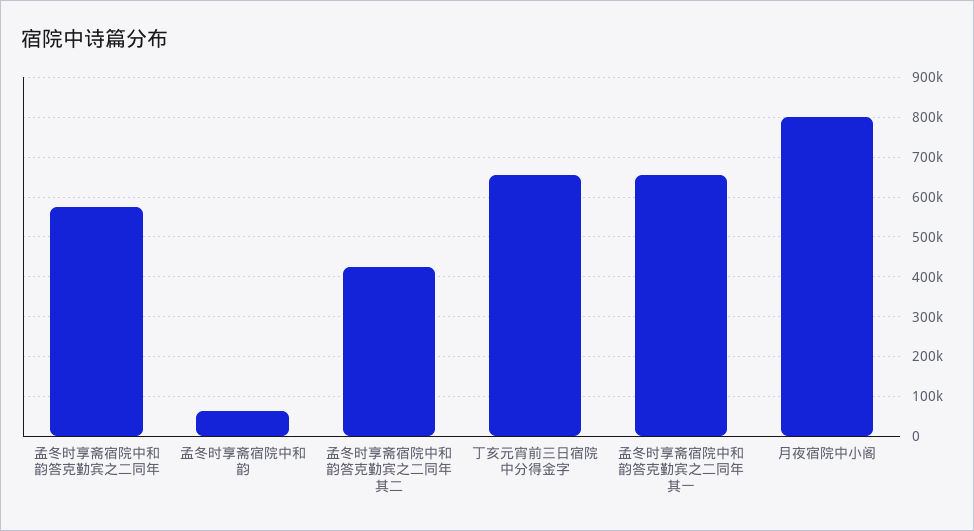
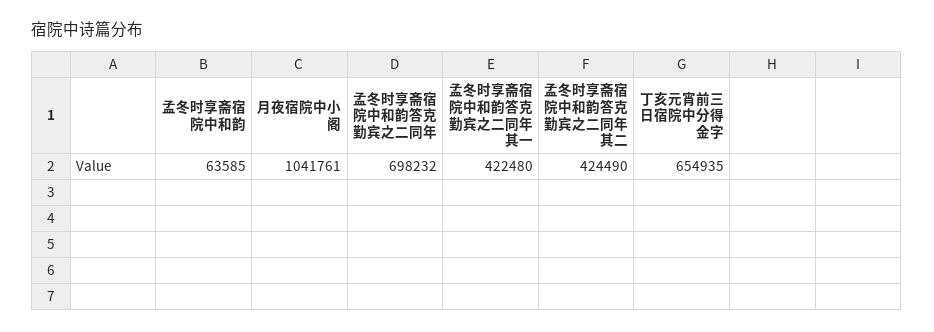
孟冬时享斋宿院中和韵答克勤宾之二同年: 580000 -> 698232
孟冬时享斋宿院中和韵答克勤宾之二同年 其一: 660000 -> 422480
月夜宿院中小阁: 800000 -> 1041761

